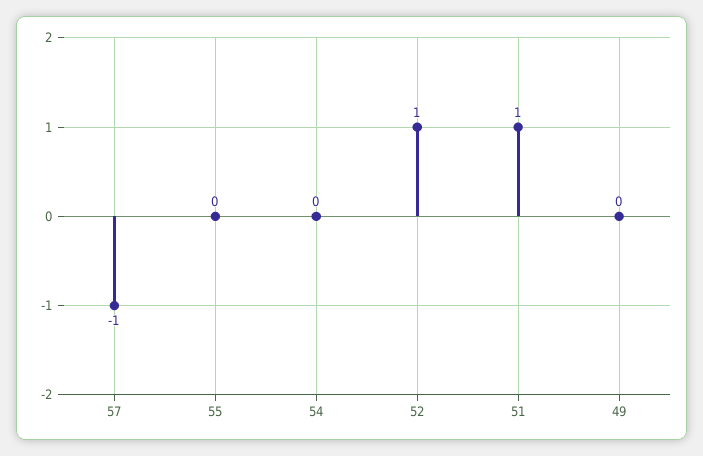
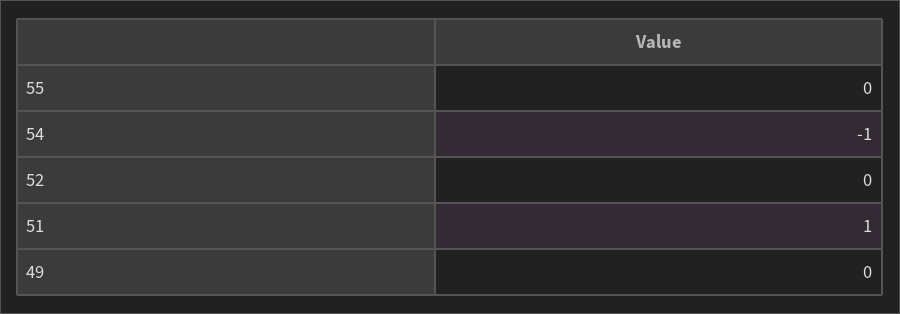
57: -1 -> none
54: 0 -> -1
52: 1 -> 0

